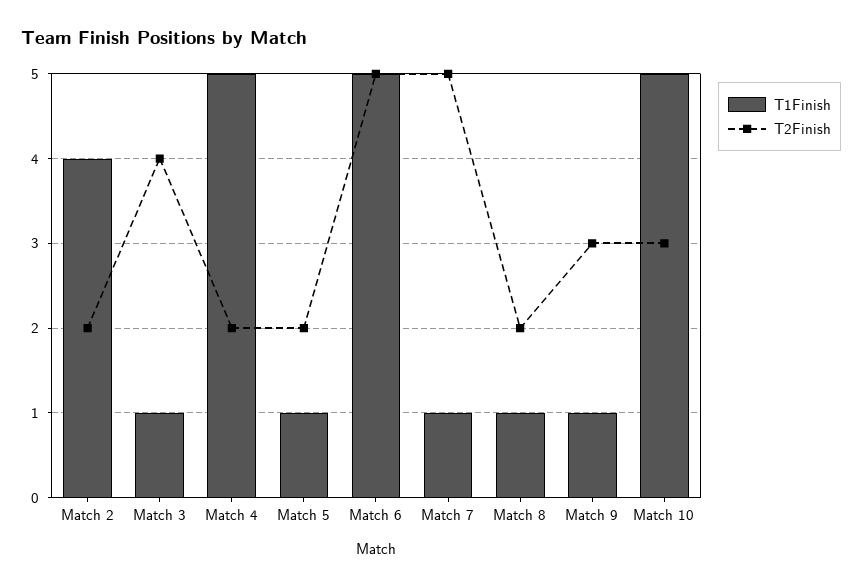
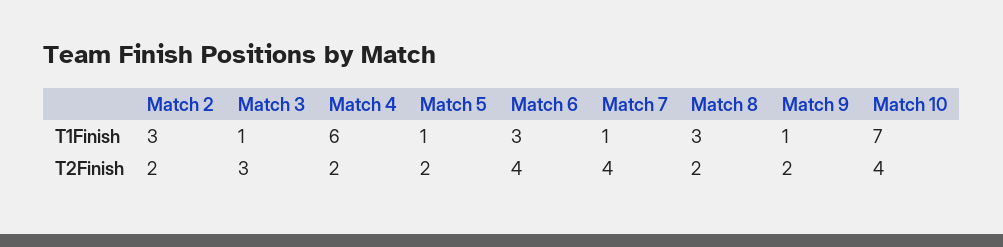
T1Finish, Match 2: 4 -> 3
T2Finish, Match 3: 4 -> 3
T1Finish, Match 4: 5 -> 6
T1Finish, Match 6: 5 -> 3
T2Finish, Match 6: 5 -> 4
T2Finish, Match 7: 5 -> 4
T1Finish, Match 8: 1 -> 3
T2Finish, Match 9: 3 -> 2
T1Finish, Match 10: 5 -> 7
T2Finish, Match 10: 3 -> 4

